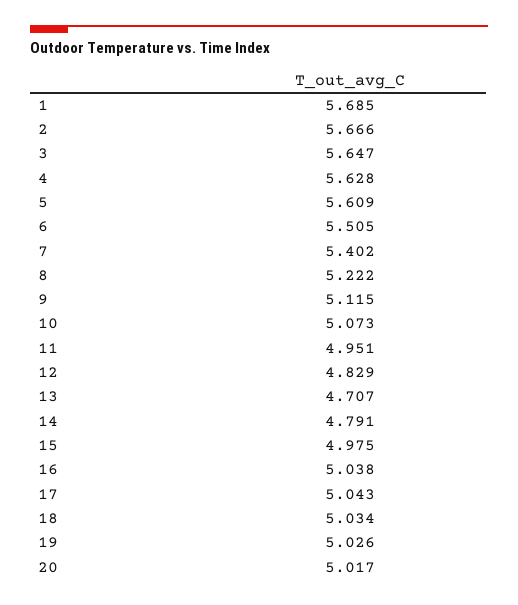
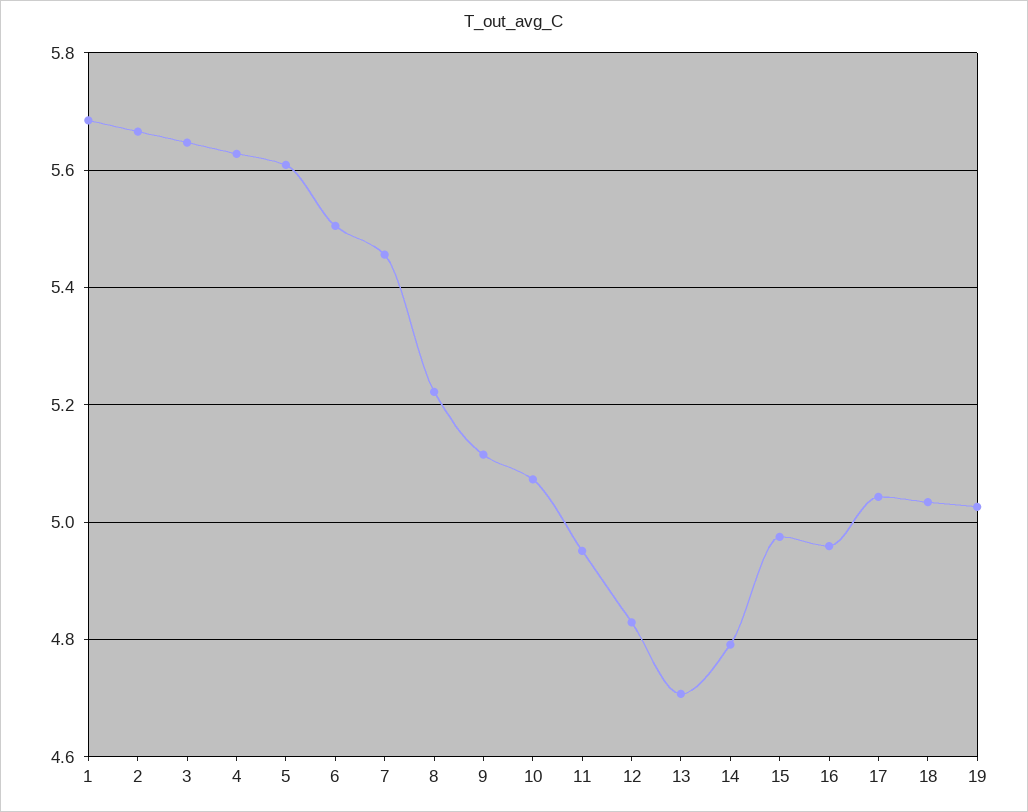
7: 5.402 -> 5.46
16: 5.038 -> 4.96
20: 5.017 -> none

